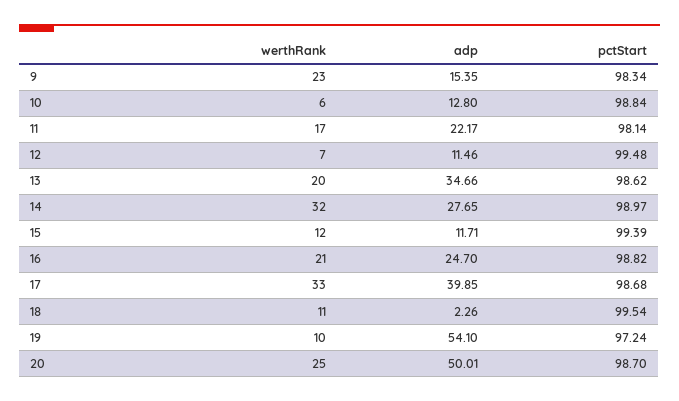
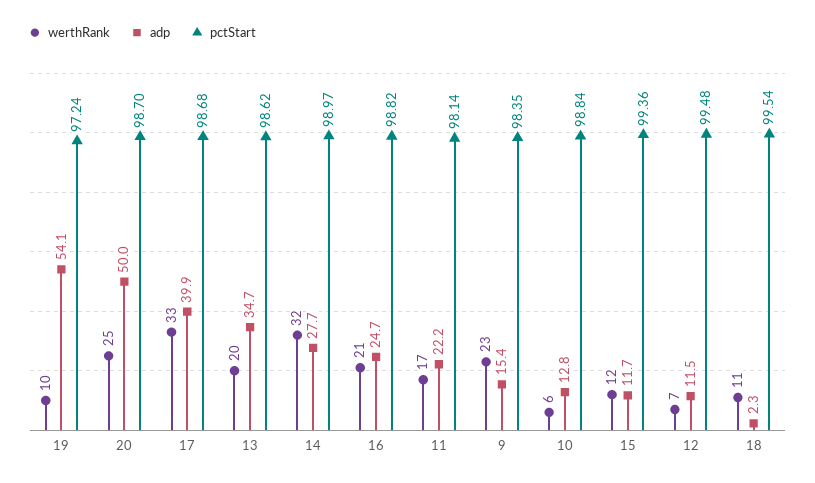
pctStart, 9: 98.34 -> 98.35
pctStart, 15: 99.39 -> 99.36

